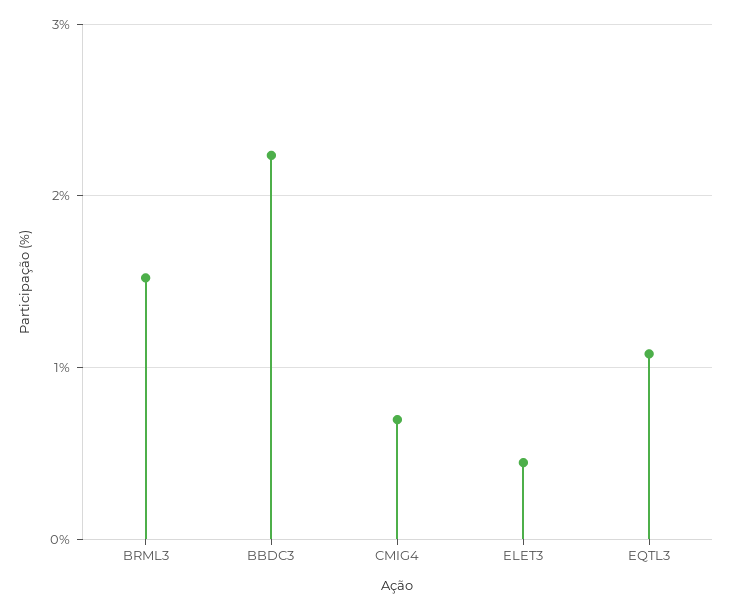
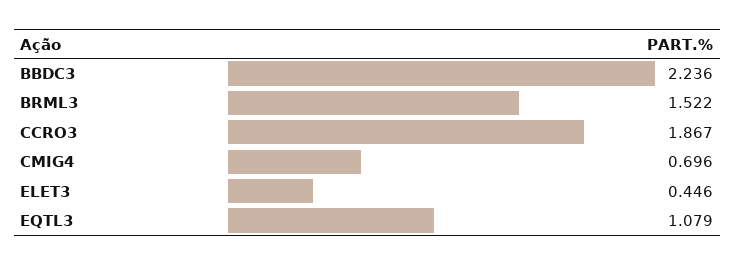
CCRO3: none -> 1.867

